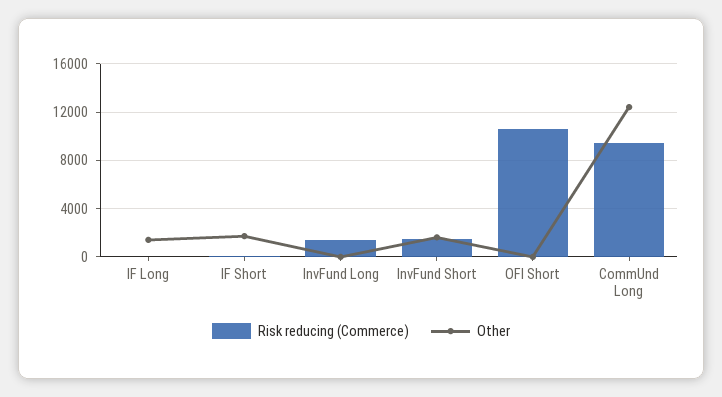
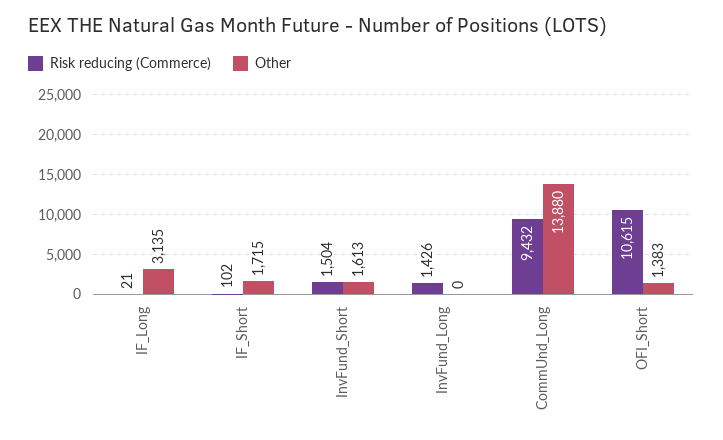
Other, IF Long: 1500 -> 3135
Other, OFI Short: 0 -> 1383
Other, CommUnd Long: 12500 -> 13880

